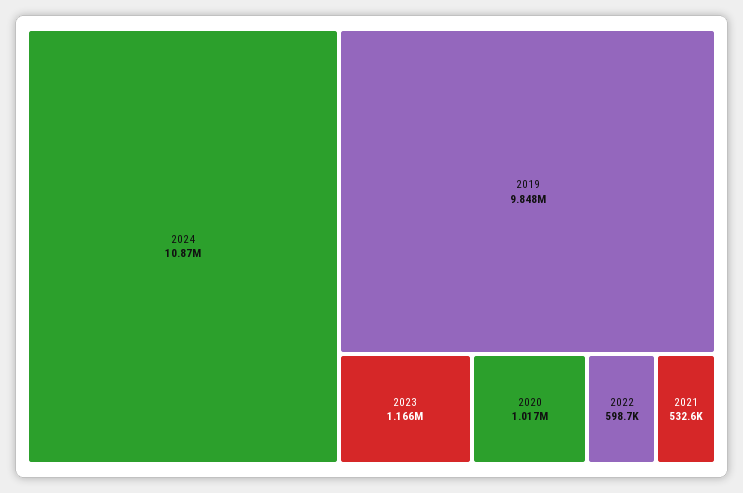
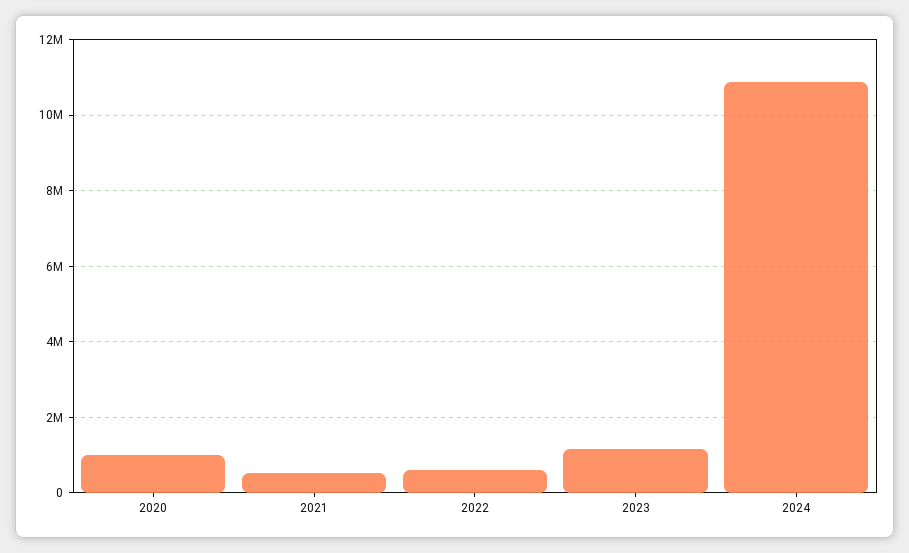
2019: 9848000 -> none

